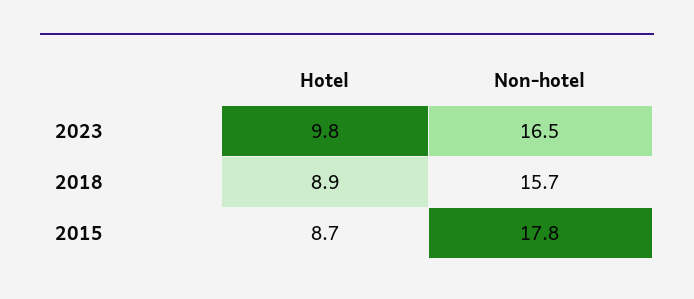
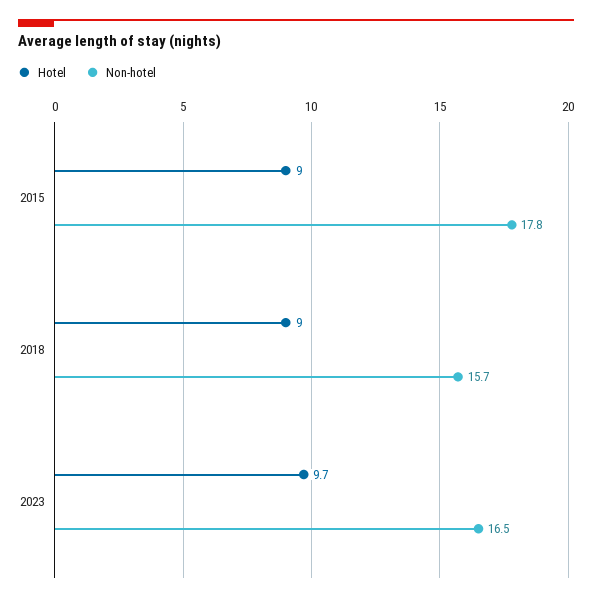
Hotel, 2023: 9.8 -> 9.7
Hotel, 2018: 8.9 -> 9
Hotel, 2015: 8.7 -> 9

